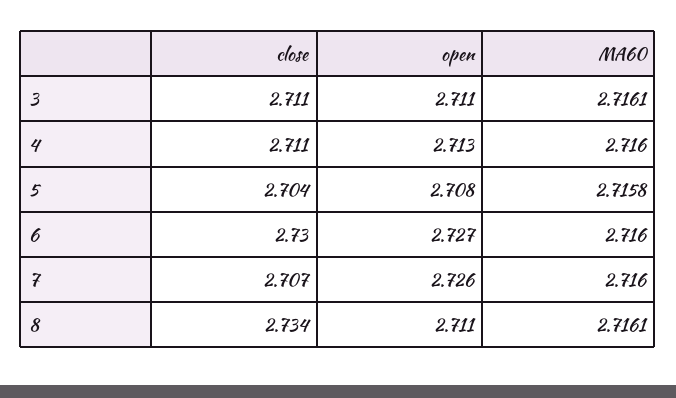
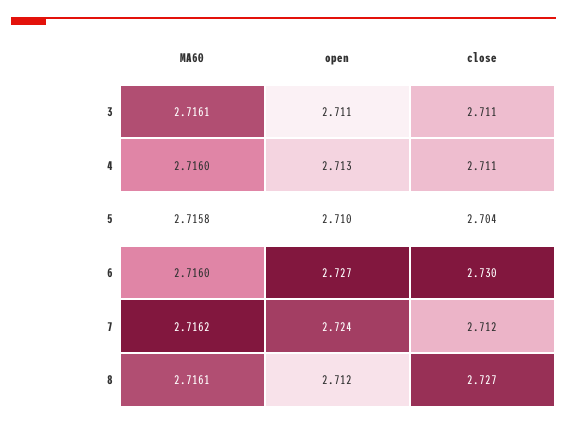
open, 5: 2.708 -> 2.71
close, 7: 2.707 -> 2.712
open, 7: 2.726 -> 2.724
MA60, 7: 2.716 -> 2.7162
close, 8: 2.734 -> 2.727
open, 8: 2.711 -> 2.712

